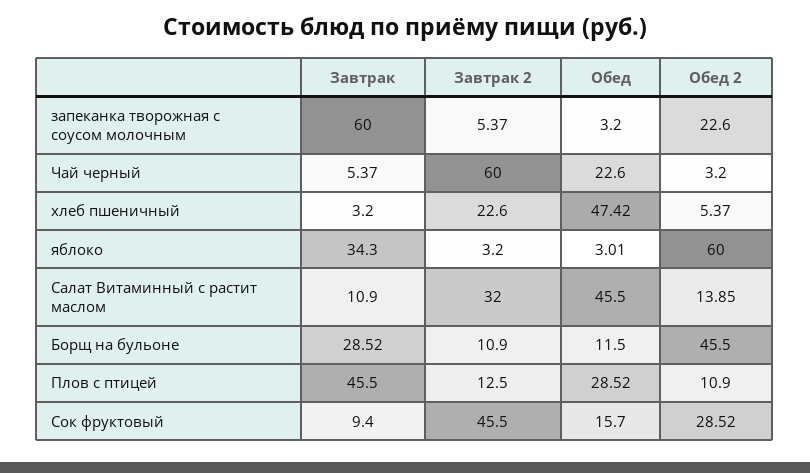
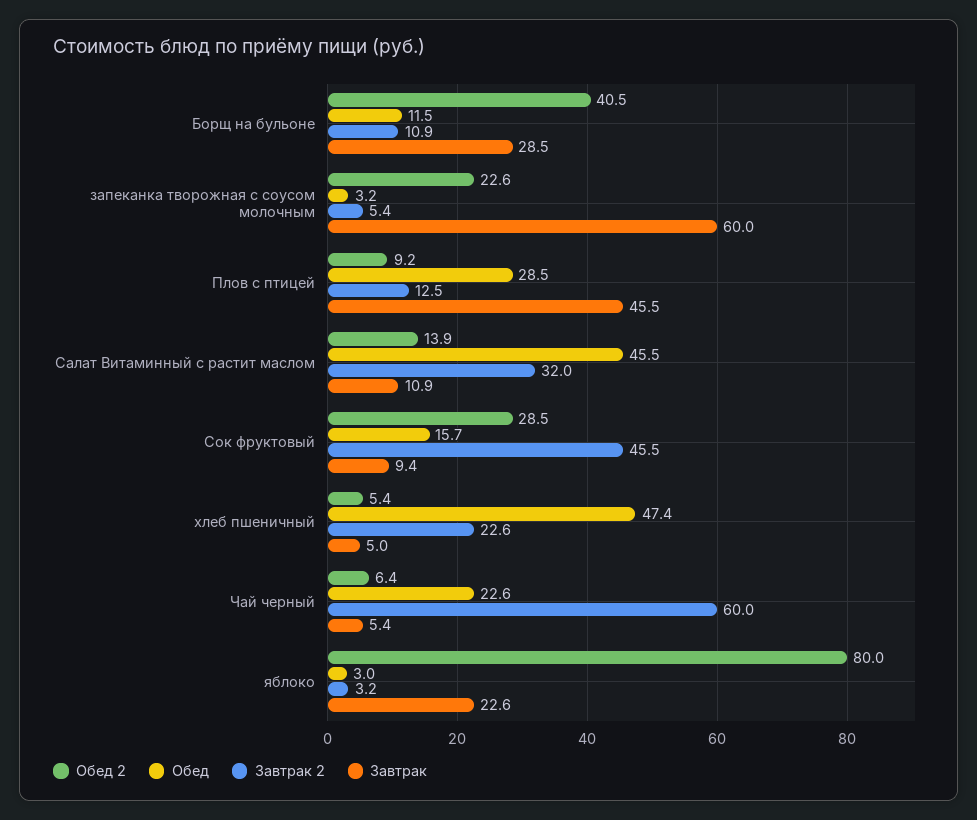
Обед 2, Чай черный: 3.2 -> 6.4
Завтрак, хлеб пшеничный: 3.2 -> 5
Завтрак, яблоко: 34.3 -> 22.6
Обед 2, яблоко: 60 -> 80
Обед 2, Борщ на бульоне: 45.5 -> 40.5
Обед 2, Плов с птицей: 10.9 -> 9.2

